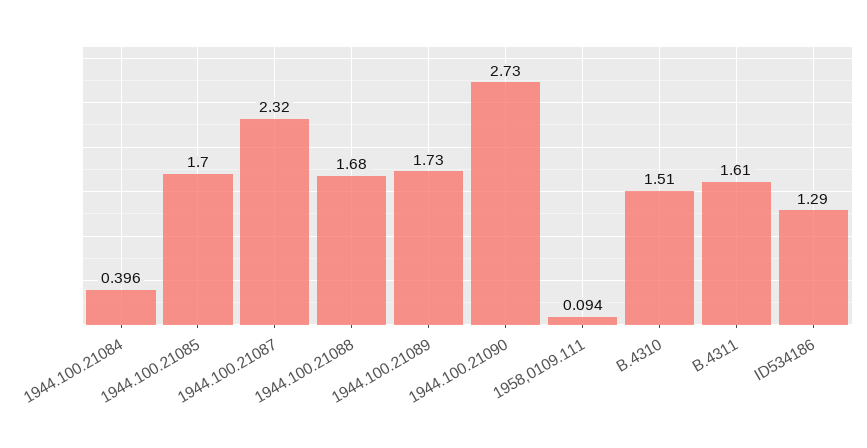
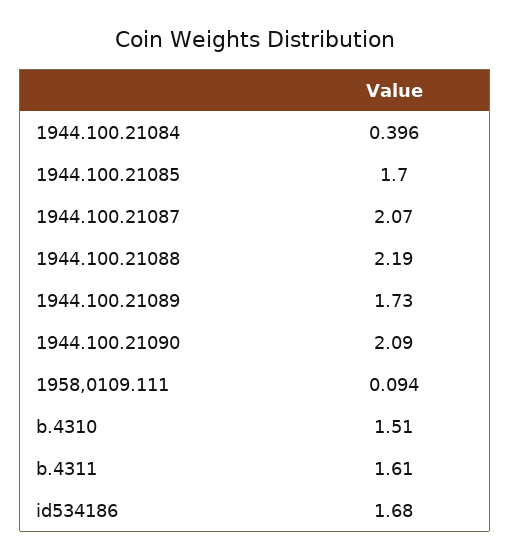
1944.100.21087: 2.32 -> 2.07
1944.100.21088: 1.68 -> 2.19
1944.100.21090: 2.73 -> 2.09
ID534186: 1.29 -> 1.68

